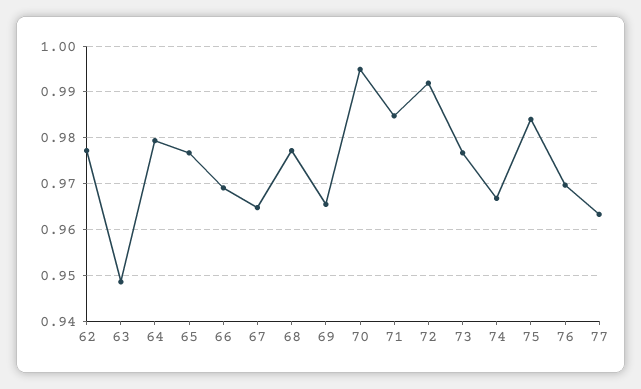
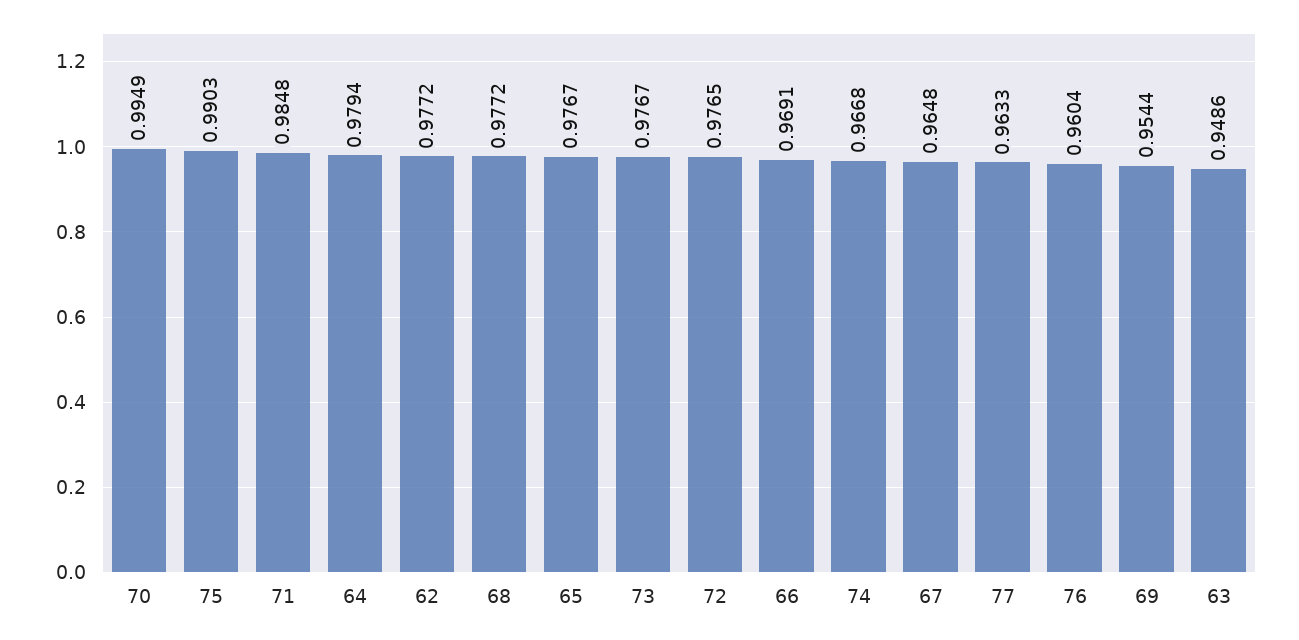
69: 0.966 -> 0.9544
72: 0.992 -> 0.9765
75: 0.984 -> 0.9903
76: 0.97 -> 0.9604

